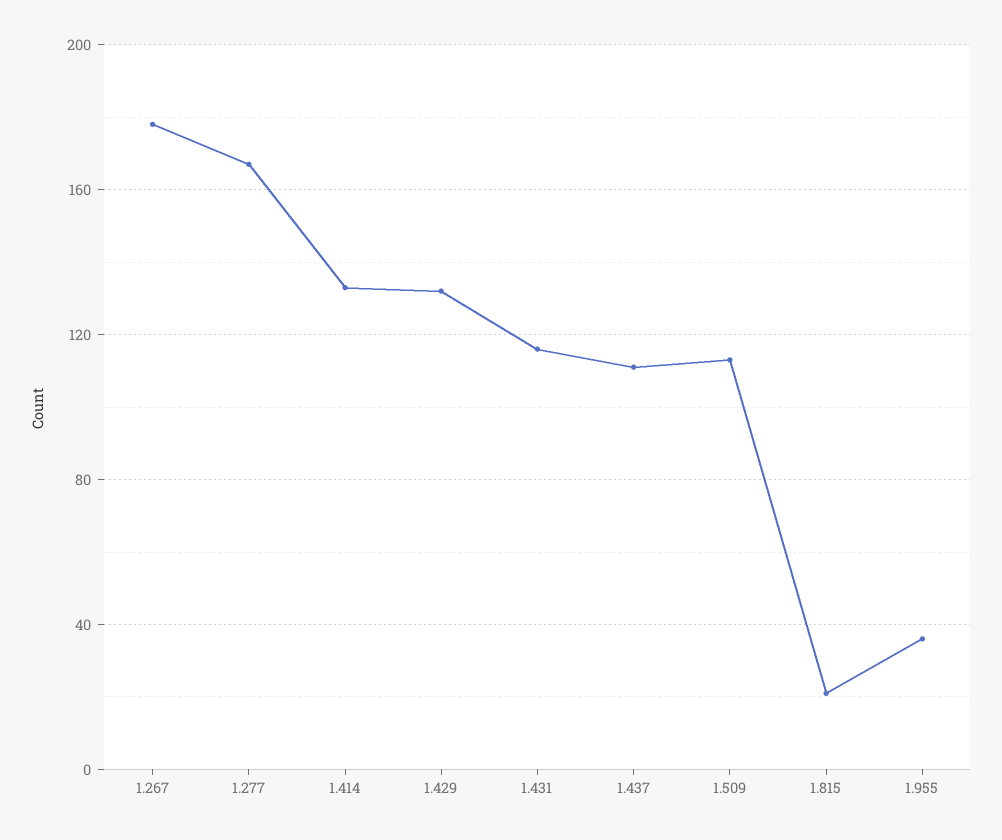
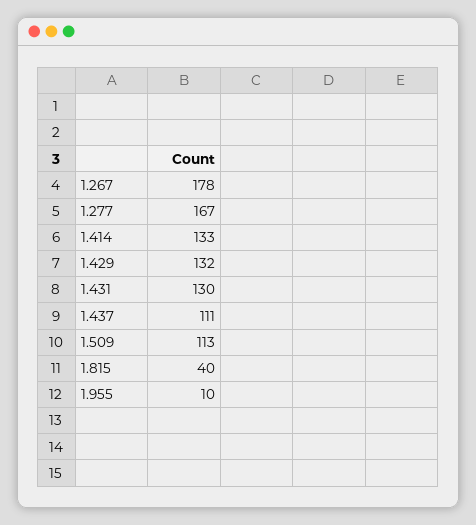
1.431: 115 -> 130
1.815: 20 -> 40
1.955: 35 -> 10

